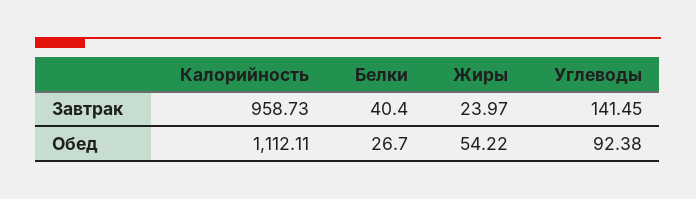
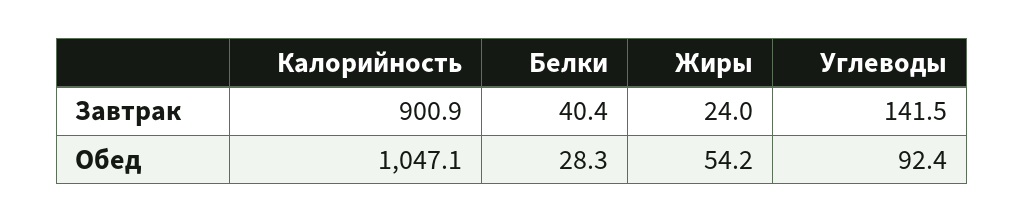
Калорийность, Завтрак: 958.73 -> 900.9
Калорийность, Обед: 1112.11 -> 1047.1
Белки, Обед: 26.7 -> 28.3

